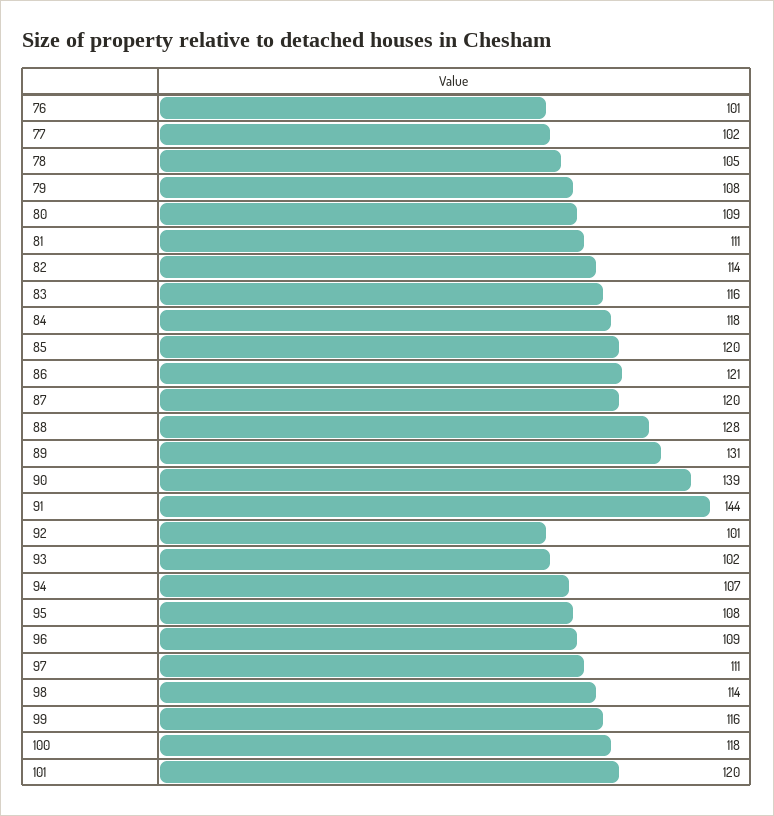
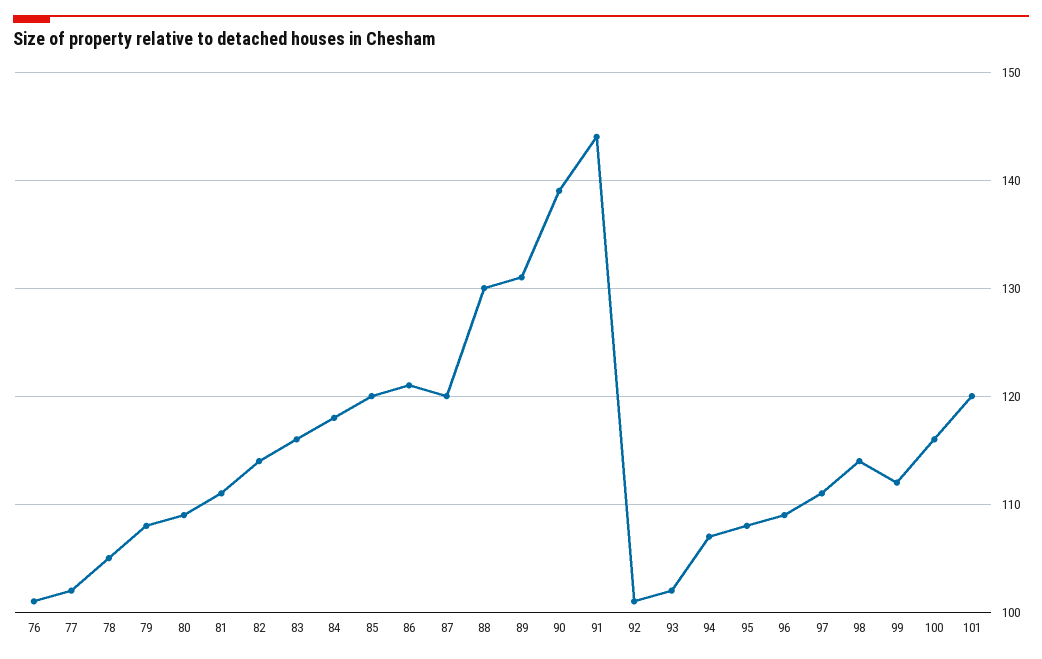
88: 128 -> 130
99: 116 -> 112
100: 118 -> 116

